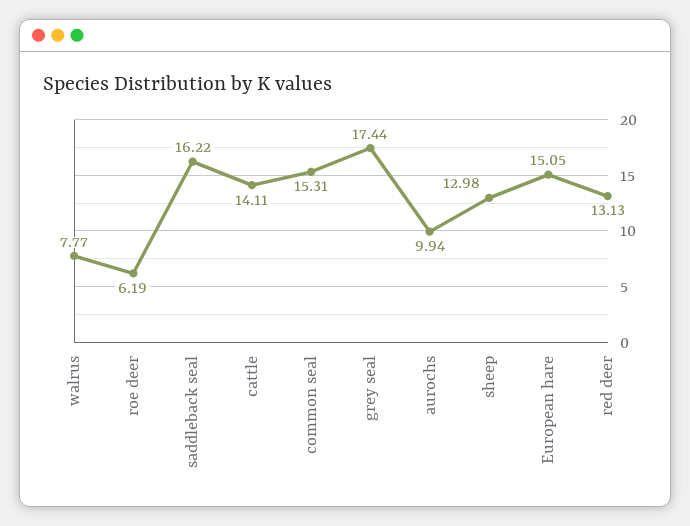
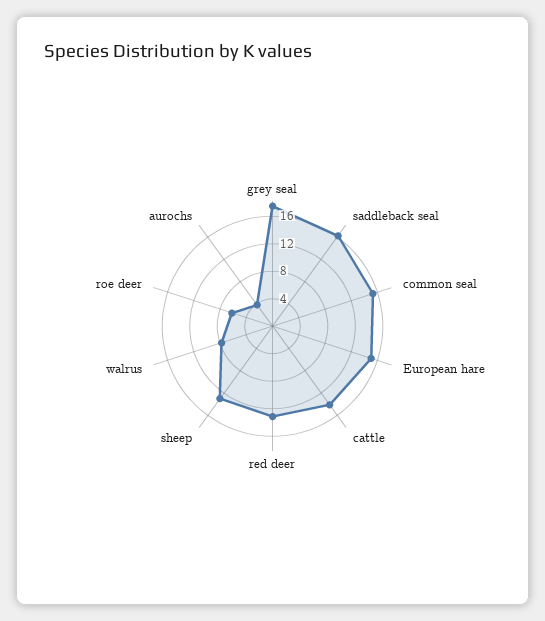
aurochs: 9.94 -> 4

